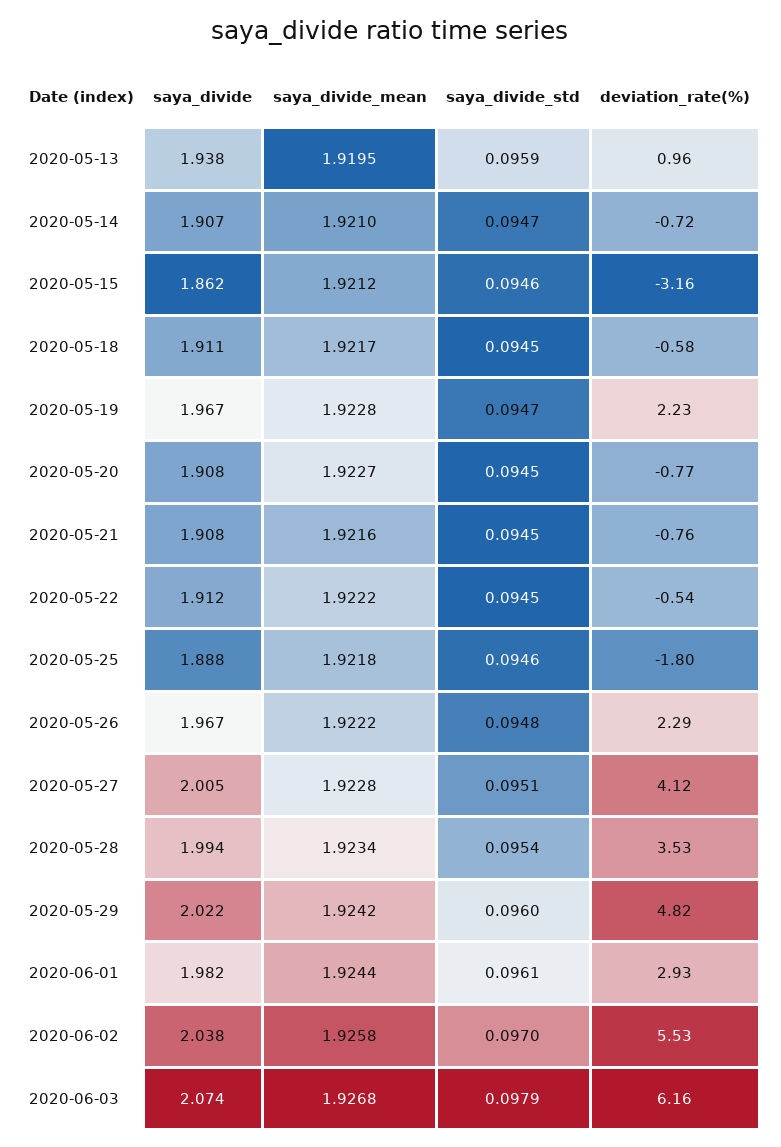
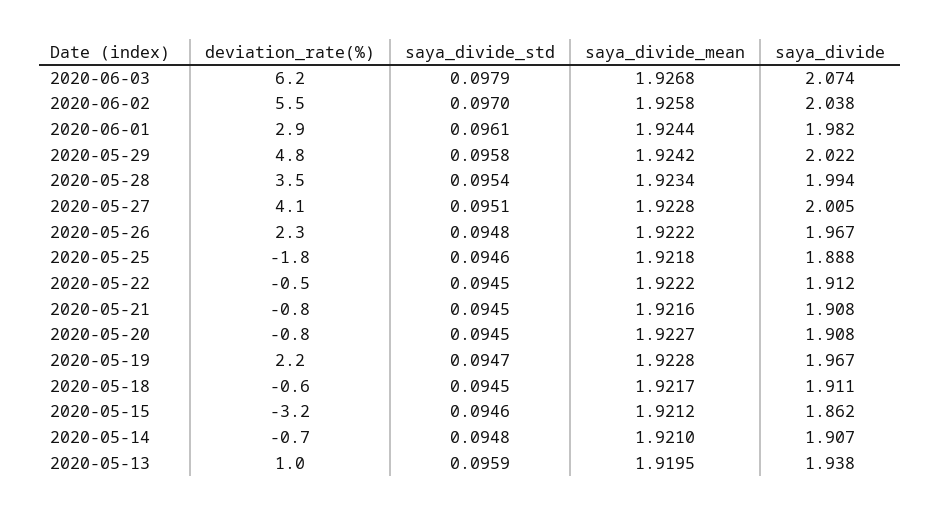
saya_divide_std, 2020-05-14: 0.0947 -> 0.0948
saya_divide_std, 2020-05-29: 0.096 -> 0.0958

